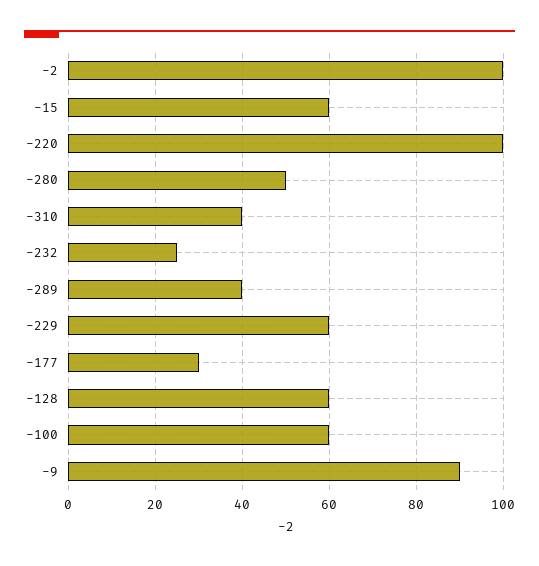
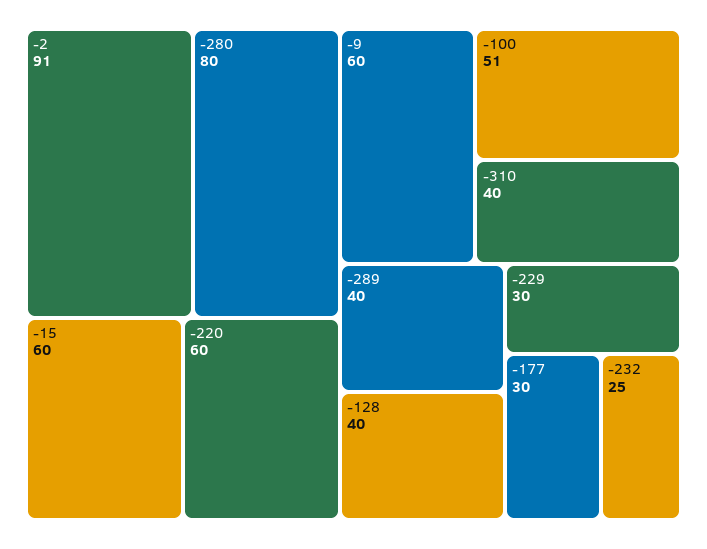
-2: 100 -> 91
-220: 100 -> 60
-280: 50 -> 80
-229: 60 -> 30
-128: 60 -> 40
-100: 60 -> 51
-9: 90 -> 60

